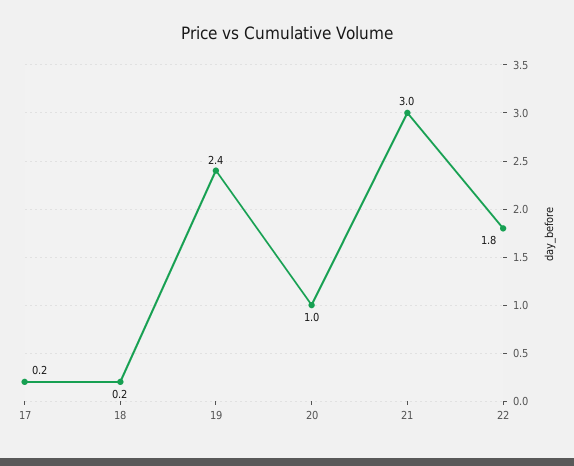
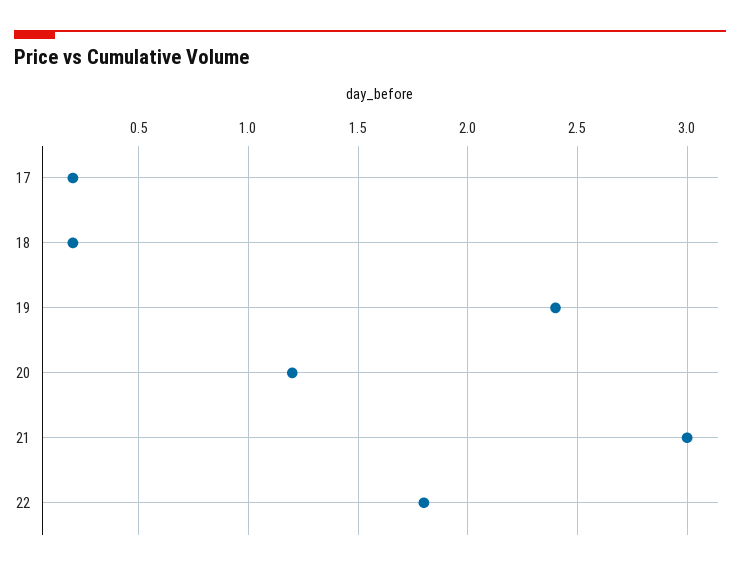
20: 1 -> 1.2

